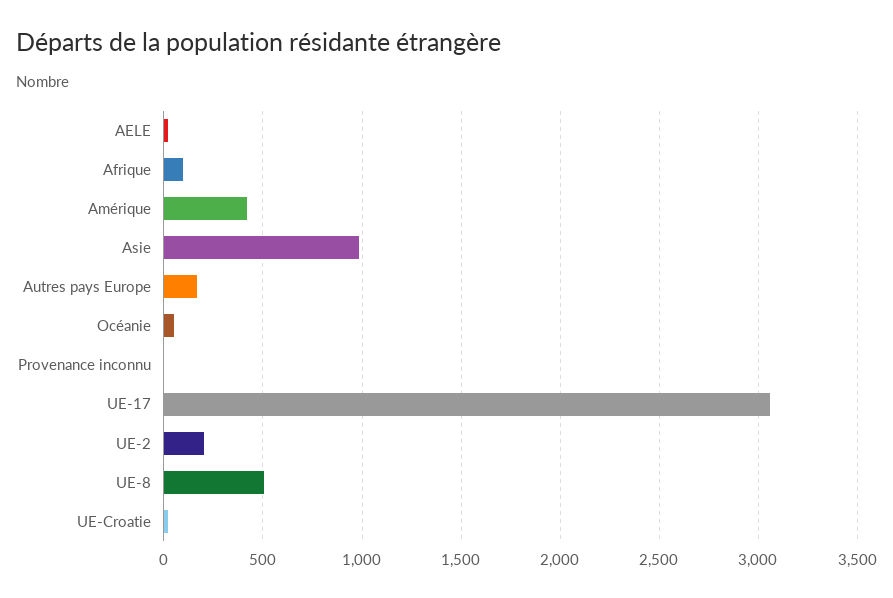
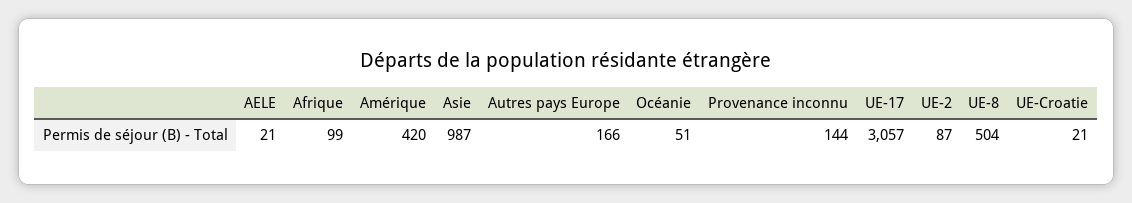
Provenance inconnu: 0 -> 144
UE-2: 200 -> 87

